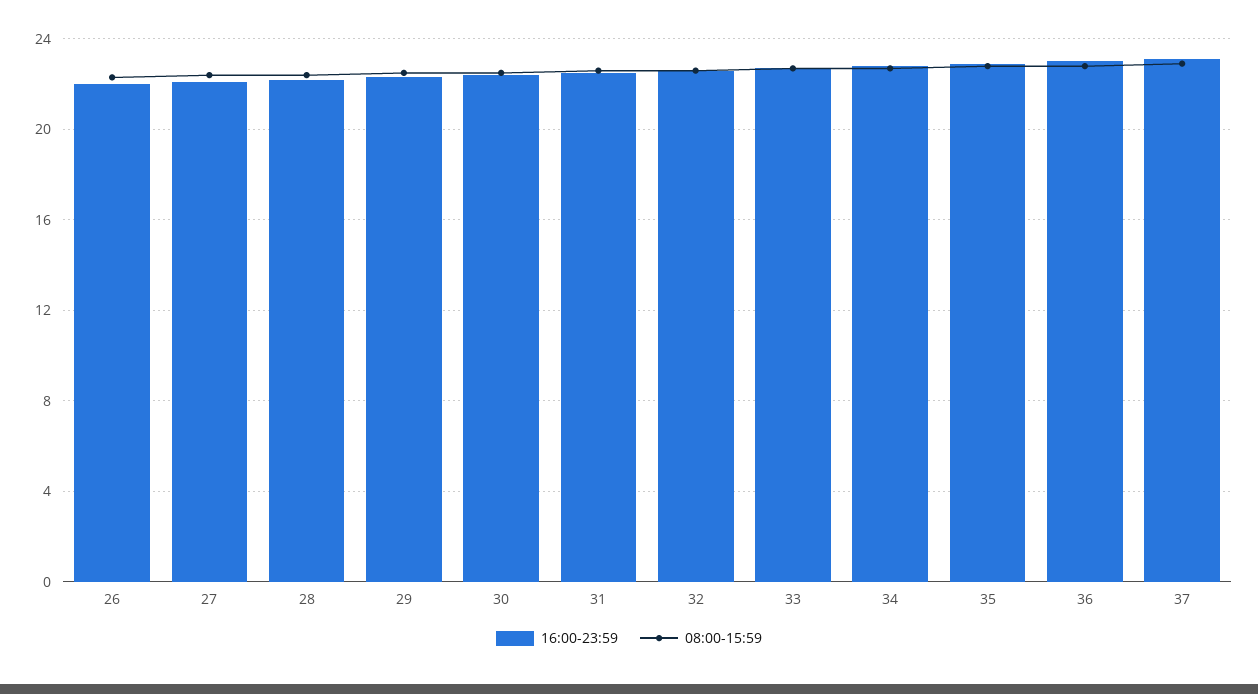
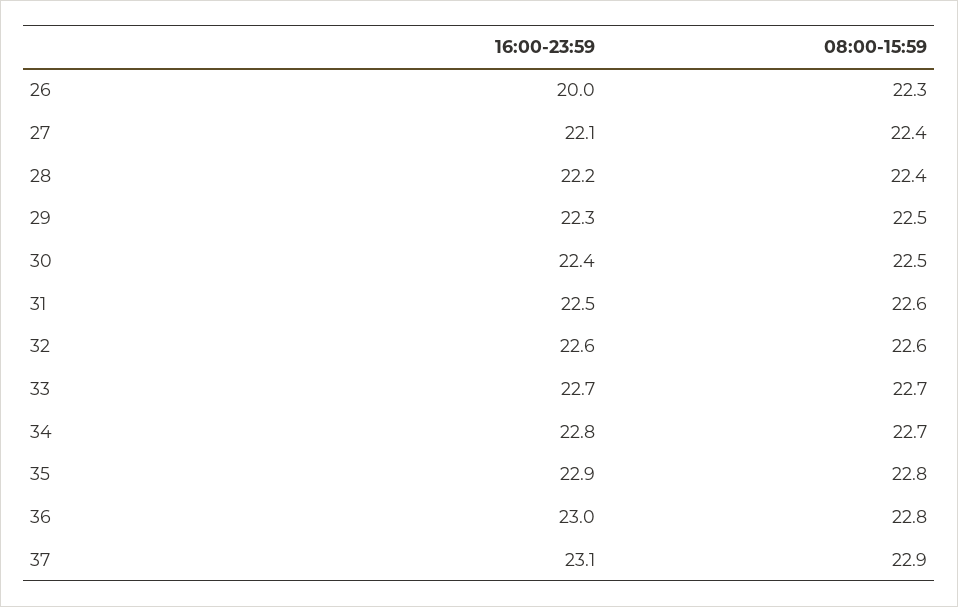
16:00-23:59, 26: 22 -> 20

